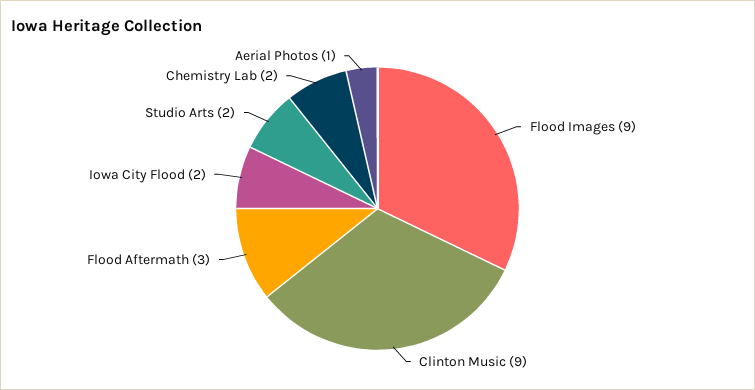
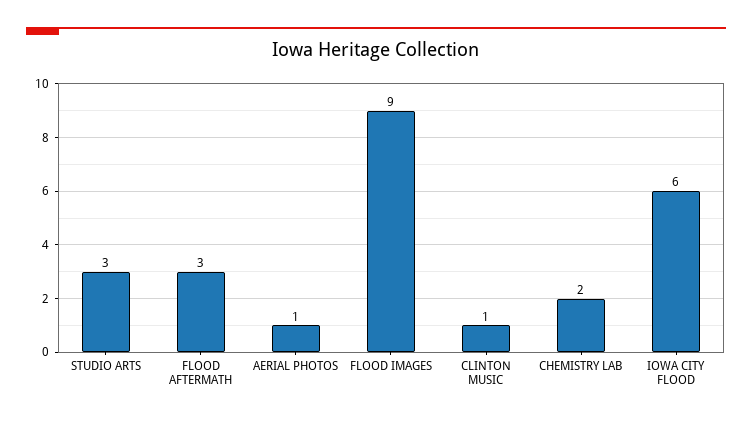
Clinton Music: 9 -> 1
Iowa City Flood: 2 -> 6
Studio Arts: 2 -> 3

